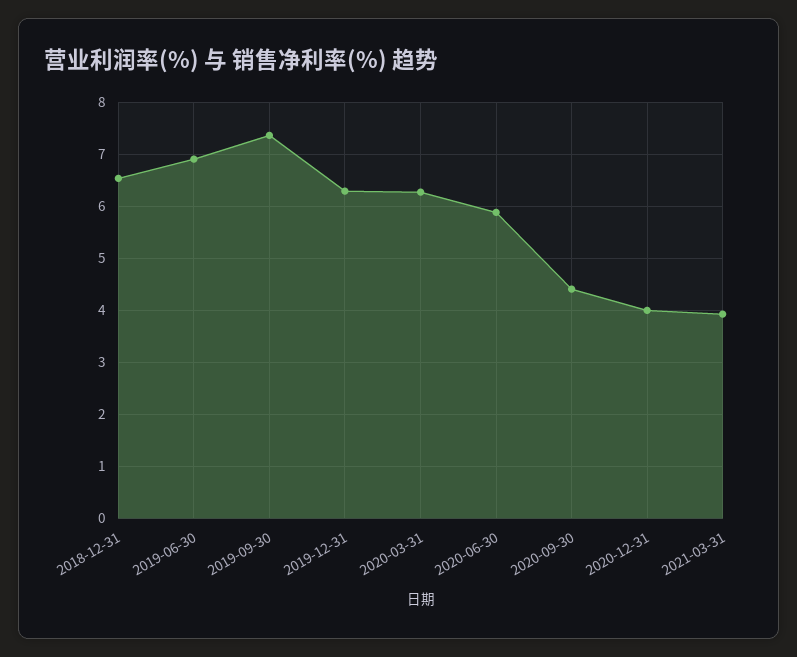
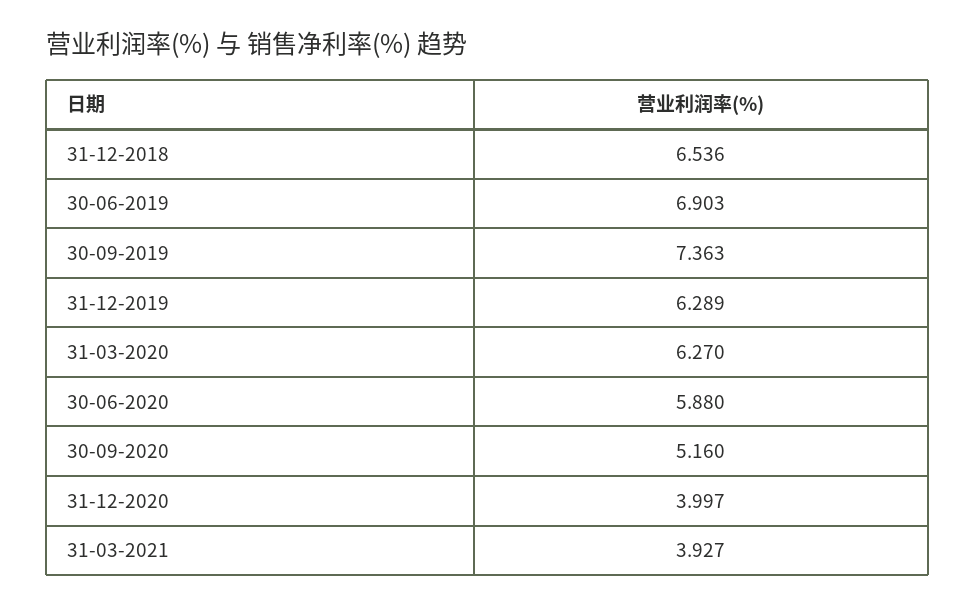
2020-09-30: 4.4 -> 5.16

